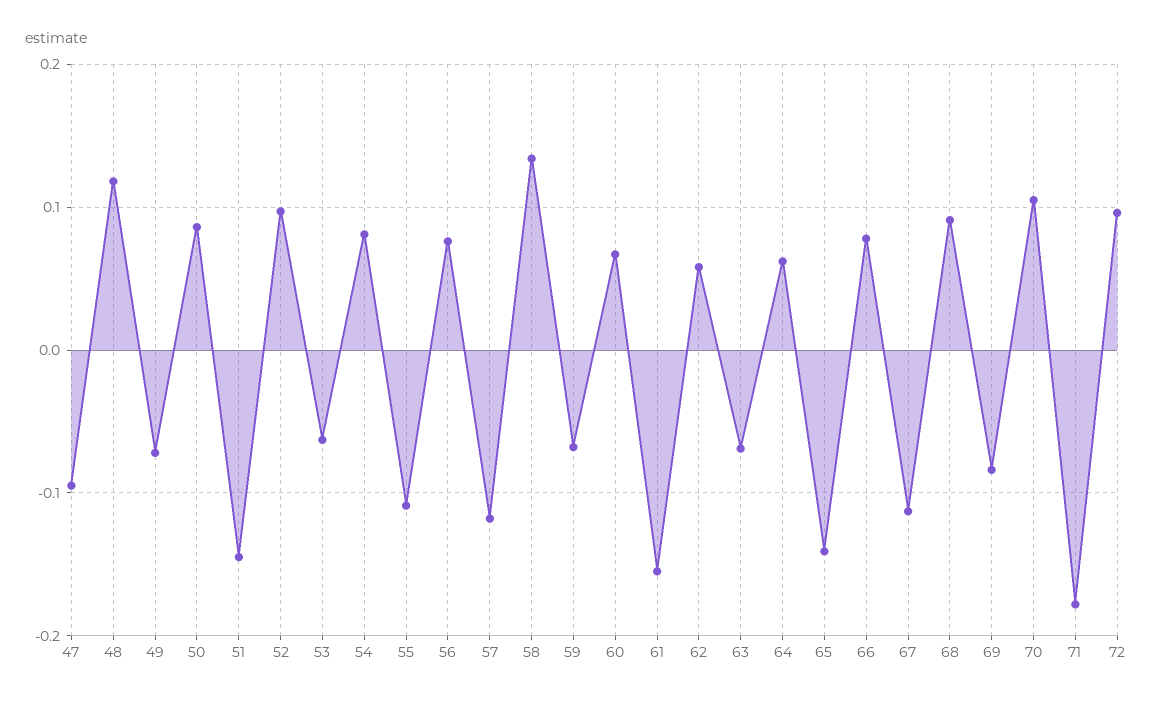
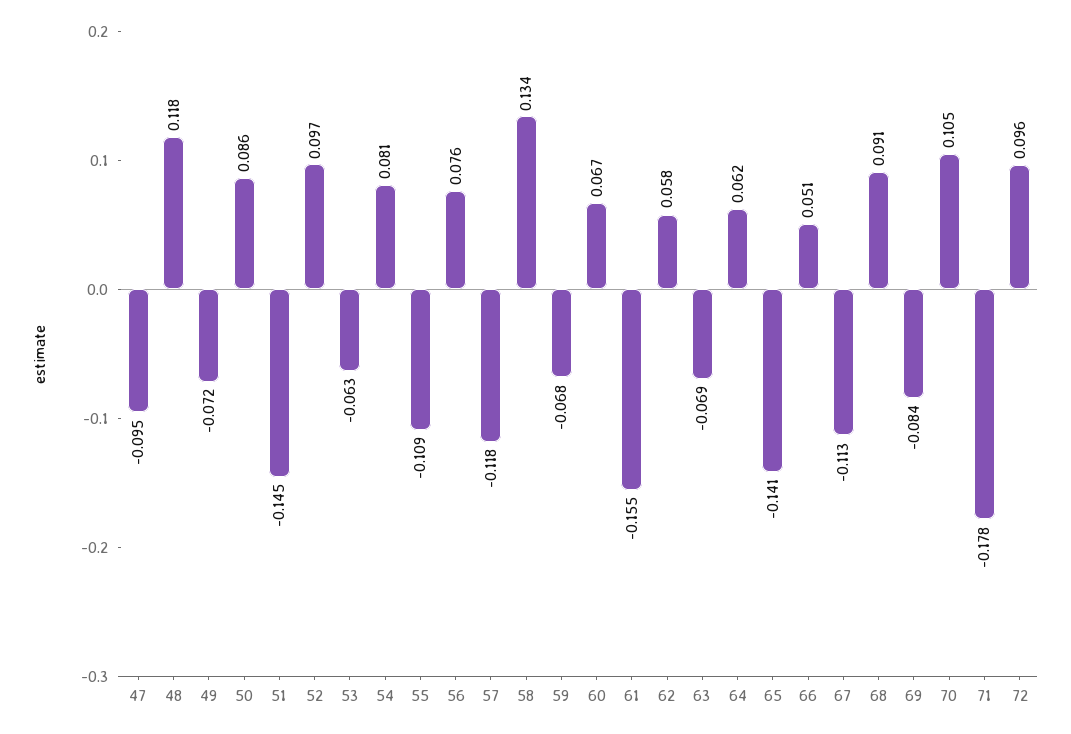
66: 0.08 -> 0.051

